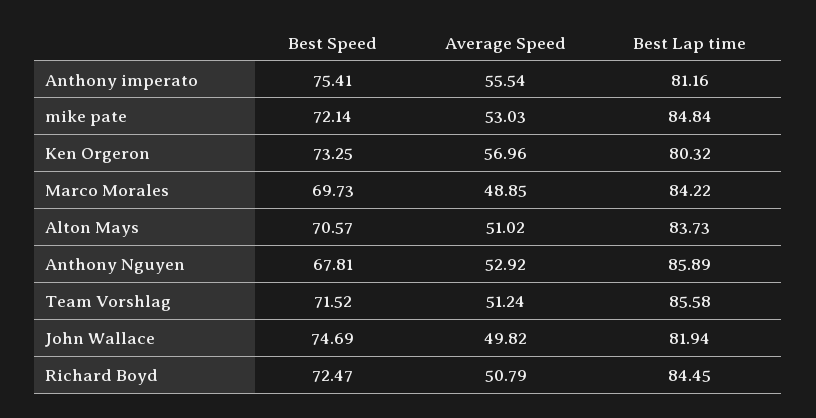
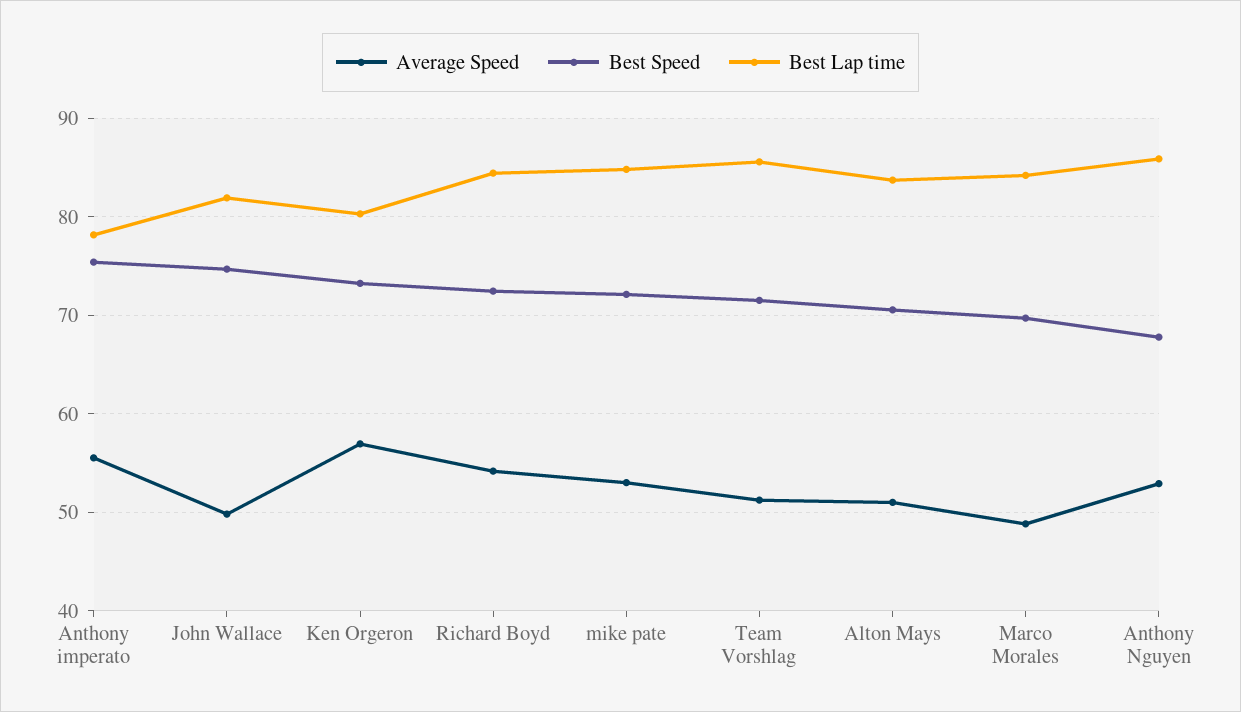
Best Lap time, Anthony imperato: 81.16 -> 78
Average Speed, Richard Boyd: 50.79 -> 54

